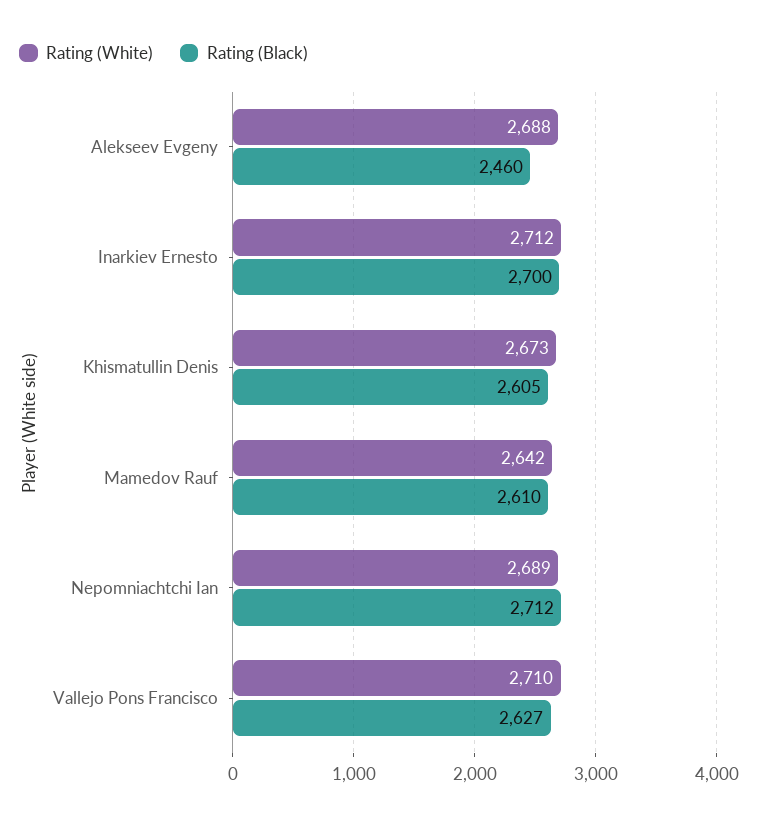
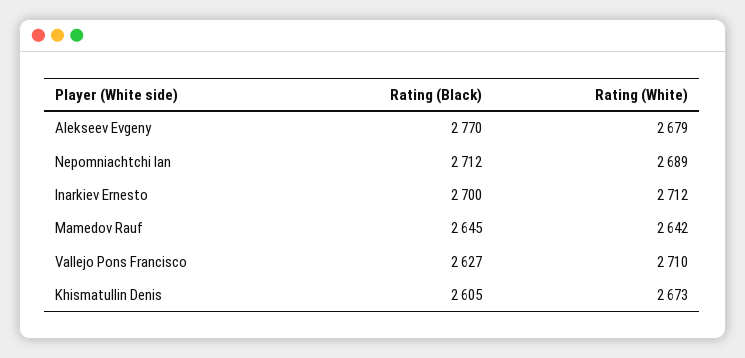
Rating (White), Alekseev Evgeny: 2688 -> 2679
Rating (Black), Alekseev Evgeny: 2460 -> 2770
Rating (Black), Mamedov Rauf: 2610 -> 2645

